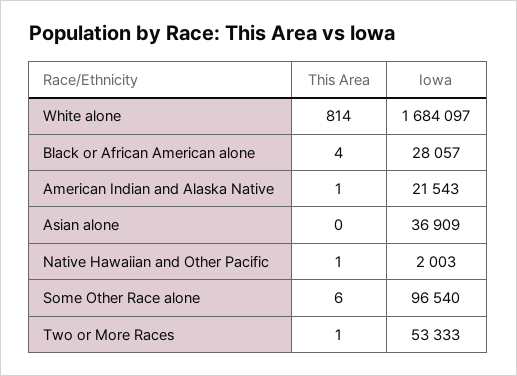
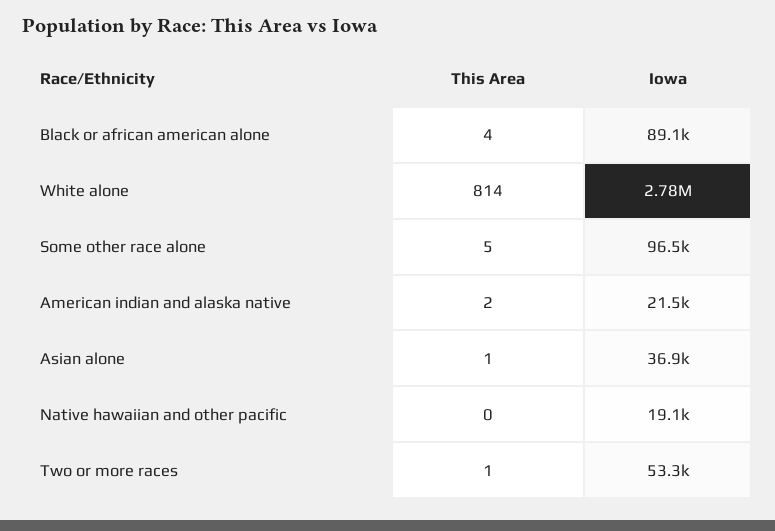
Iowa, White alone: 1684097 -> 2780000
Iowa, Black or African American alone: 28057 -> 89100
This Area, American Indian and Alaska Native: 1 -> 2
This Area, Asian alone: 0 -> 1
This Area, Native Hawaiian and Other Pacific: 1 -> 0
Iowa, Native Hawaiian and Other Pacific: 2003 -> 19100
This Area, Some Other Race alone: 6 -> 5

